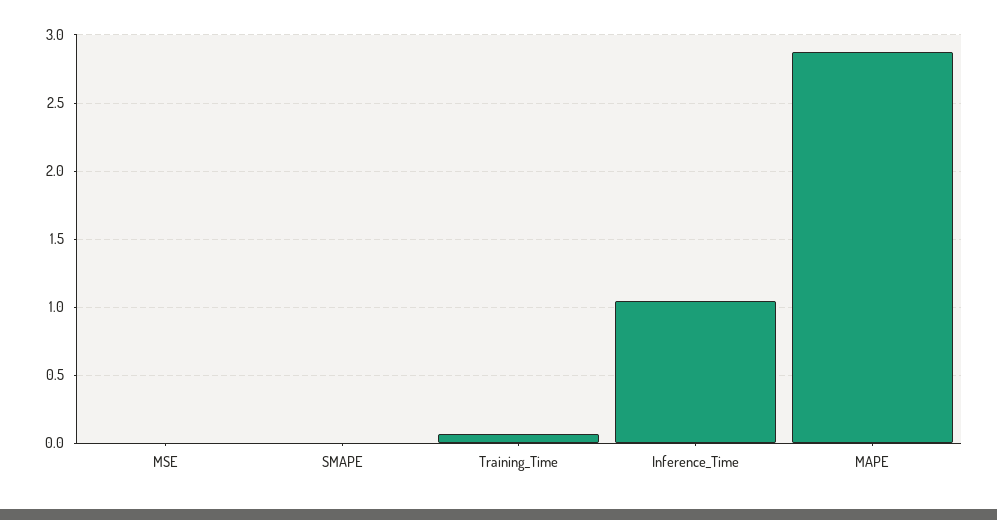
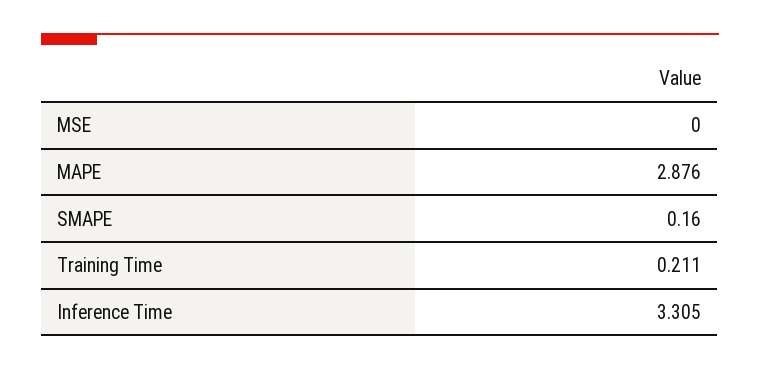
SMAPE: 0 -> 0.16
Training_Time: 0.05 -> 0.211
Inference_Time: 1.05 -> 3.305

